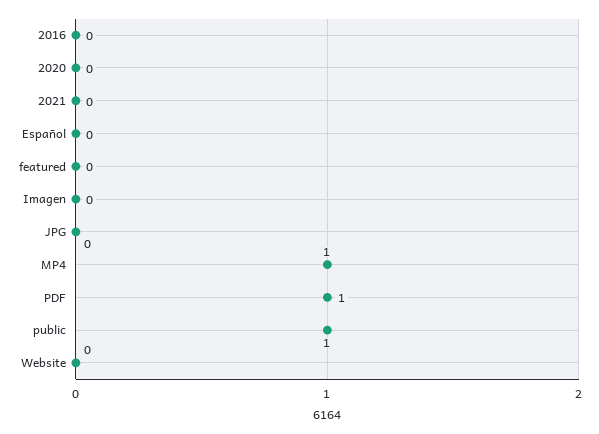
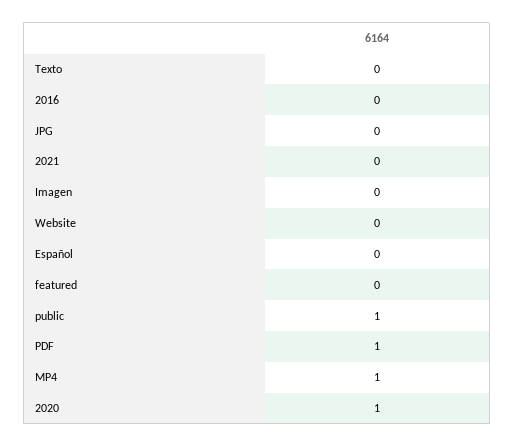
2020: 0 -> 1
Texto: none -> 0

